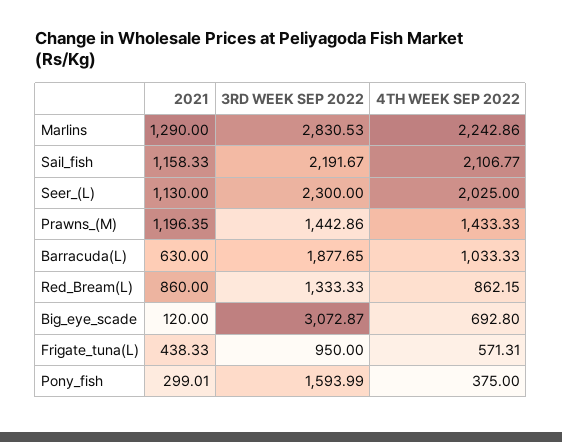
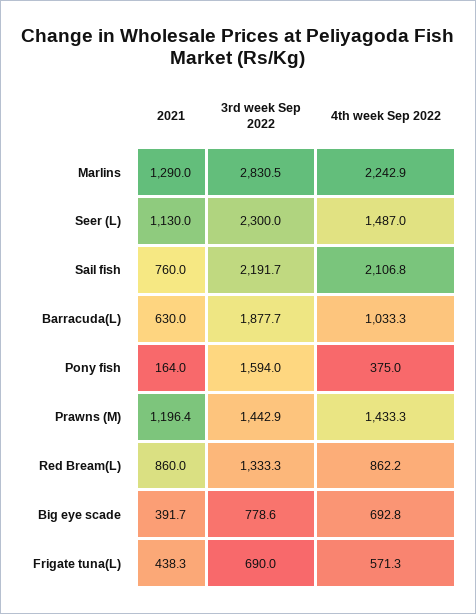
2021, Sail_fish: 1158.33 -> 760
4TH WEEK SEP 2022, Seer_(L): 2025 -> 1487
2021, Big_eye_scade: 120 -> 391.7
3RD WEEK SEP 2022, Big_eye_scade: 3072.87 -> 778.6
3RD WEEK SEP 2022, Frigate_tuna(L): 950 -> 690
2021, Pony_fish: 299.01 -> 164

